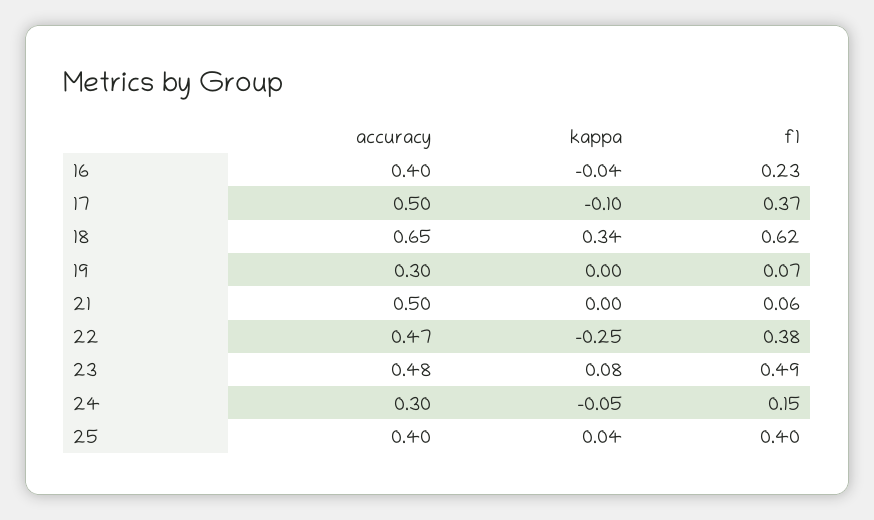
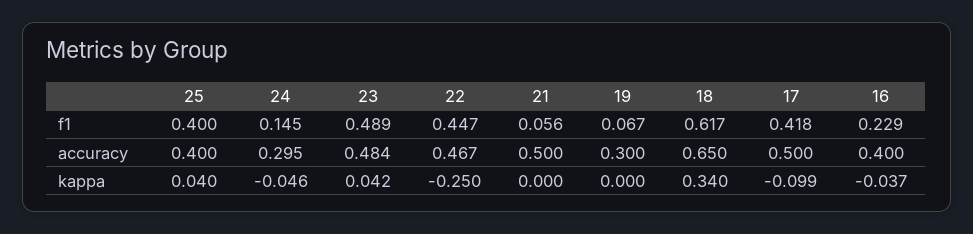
f1, 17: 0.37 -> 0.418
f1, 22: 0.38 -> 0.447
kappa, 23: 0.08 -> 0.042

